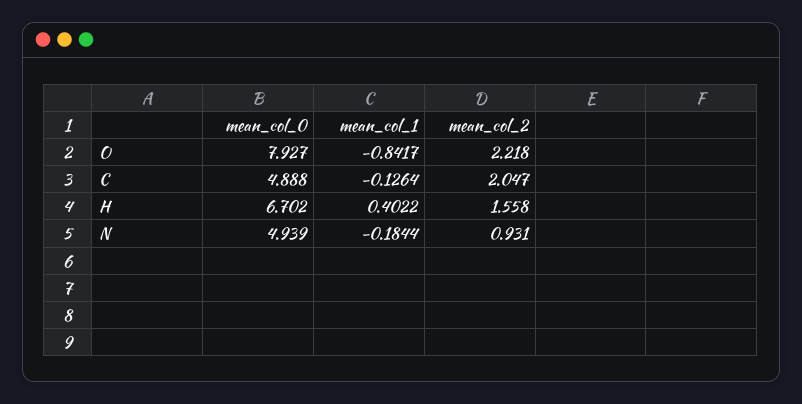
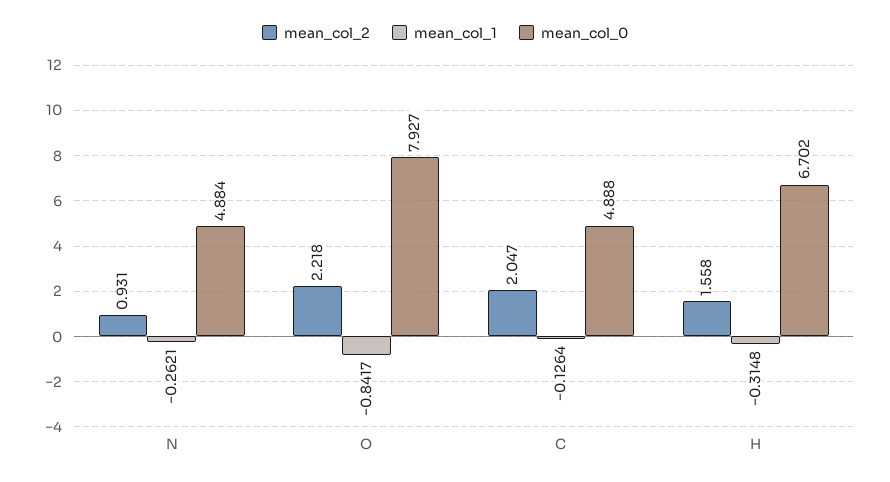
mean_col_1, H: 0.4022 -> -0.3148
mean_col_0, N: 4.939 -> 4.884
mean_col_1, N: -0.1844 -> -0.2621

